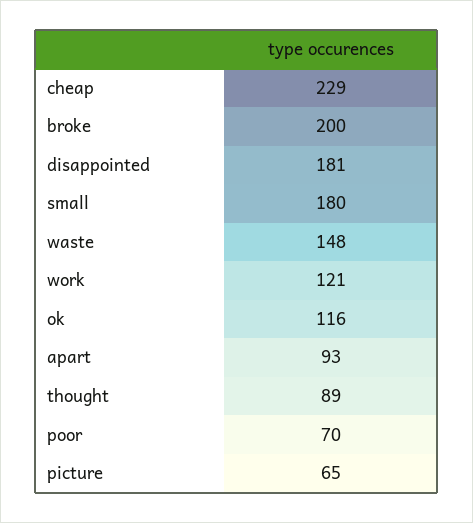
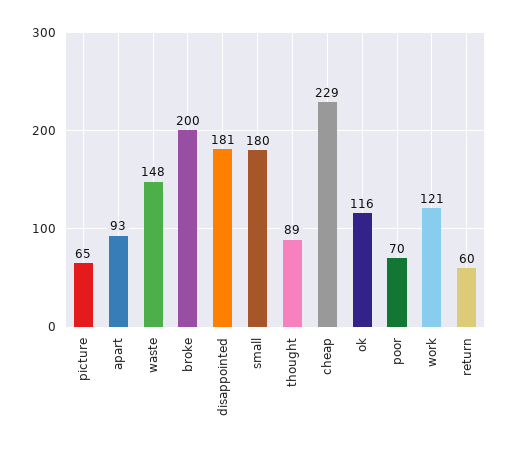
return: none -> 60

